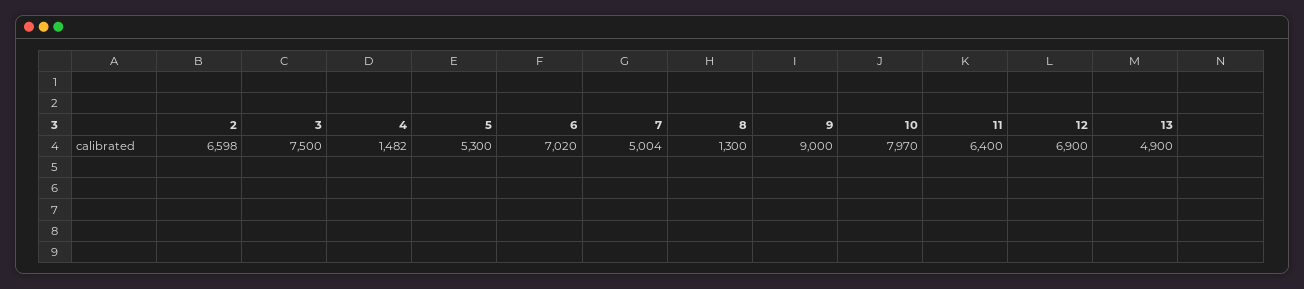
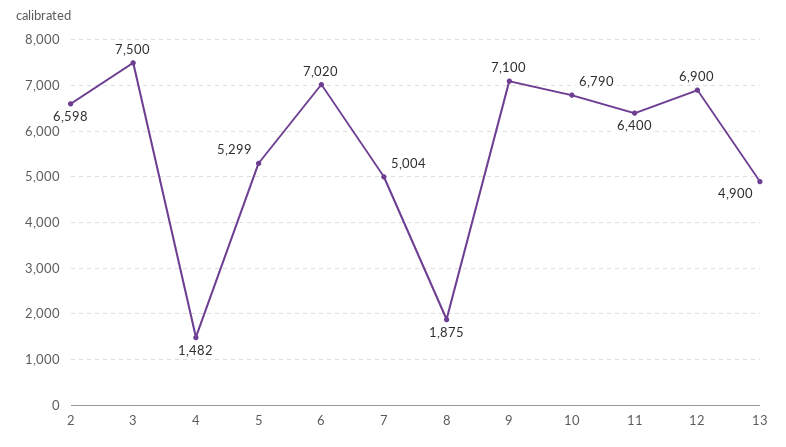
5: 5300 -> 5299
8: 1300 -> 1875
9: 9000 -> 7100
10: 7970 -> 6790

